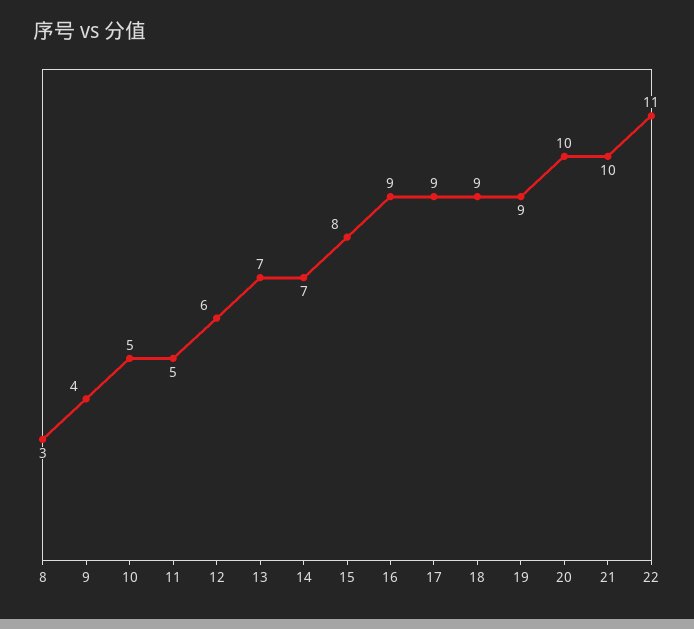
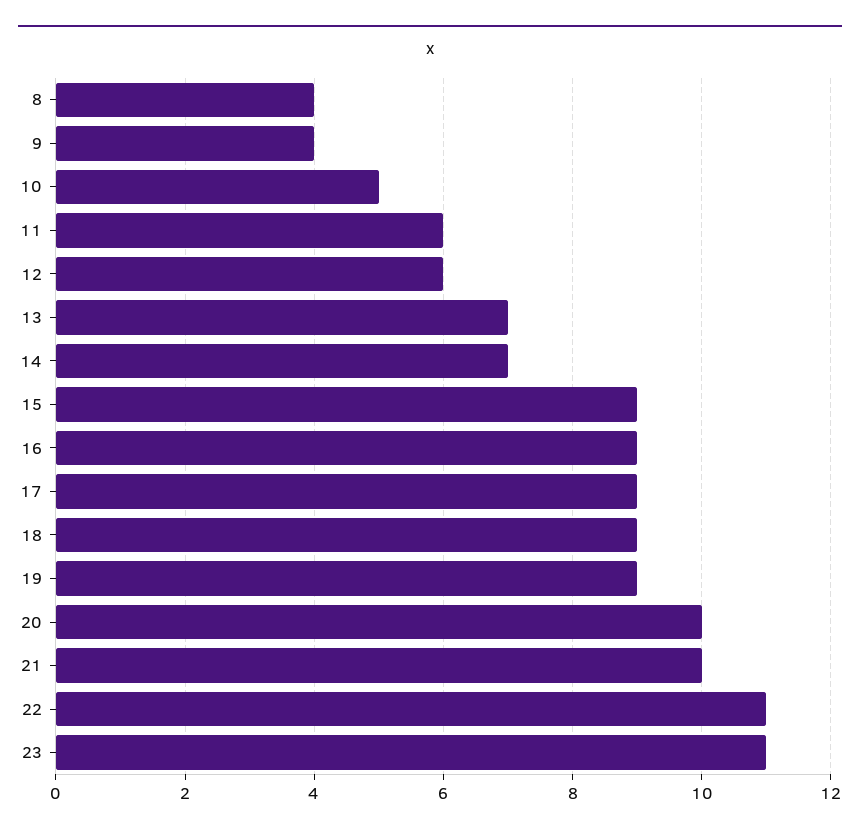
8: 3 -> 4
11: 5 -> 6
15: 8 -> 9
23: none -> 11

